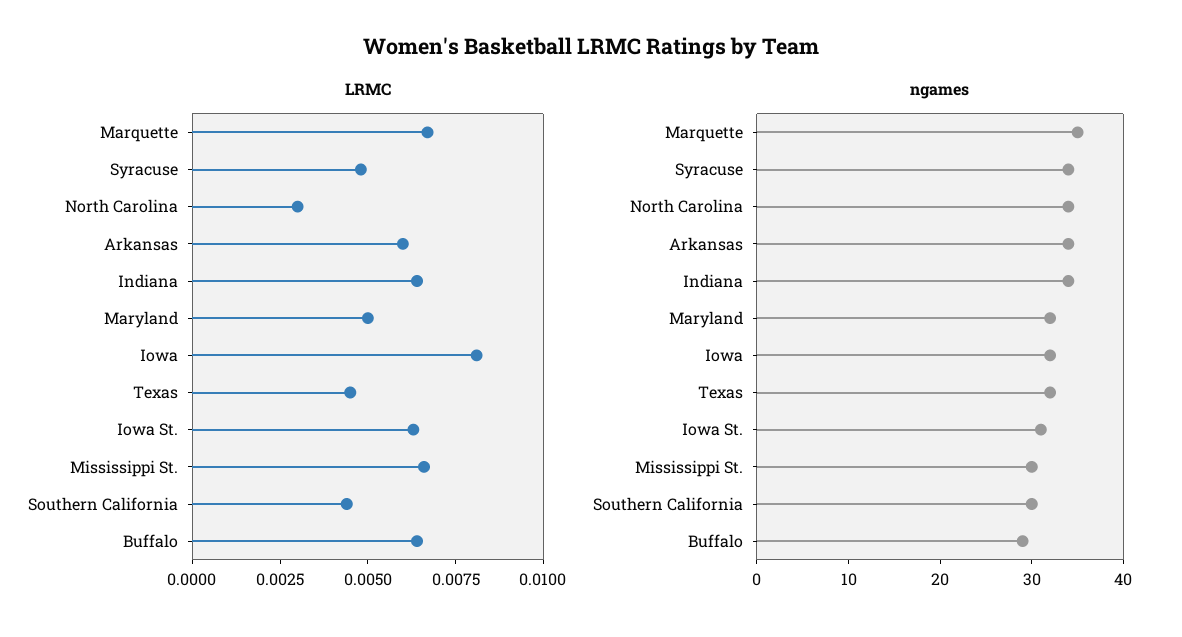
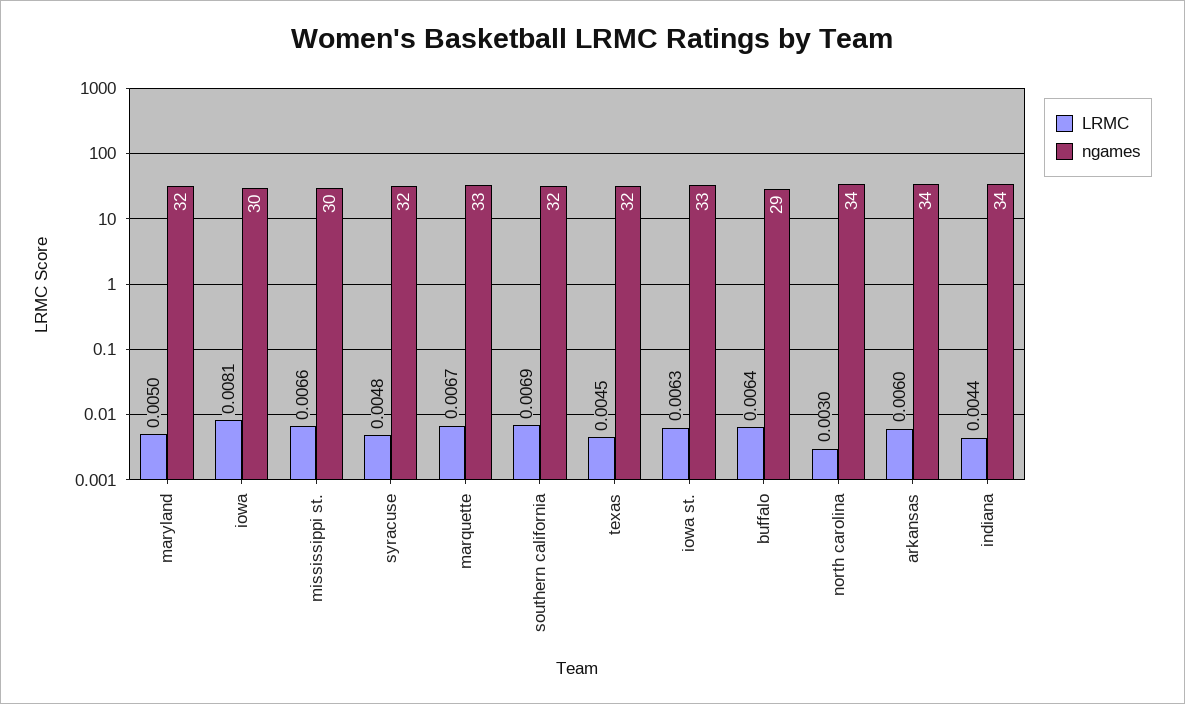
LRMC, Indiana: 0.0065 -> 0.0044
LRMC, Southern California: 0.0045 -> 0.0069
ngames, Marquette: 35 -> 33
ngames, Syracuse: 34 -> 32
ngames, Iowa: 32 -> 30
ngames, Iowa St.: 31 -> 33
ngames, Southern California: 30 -> 32

